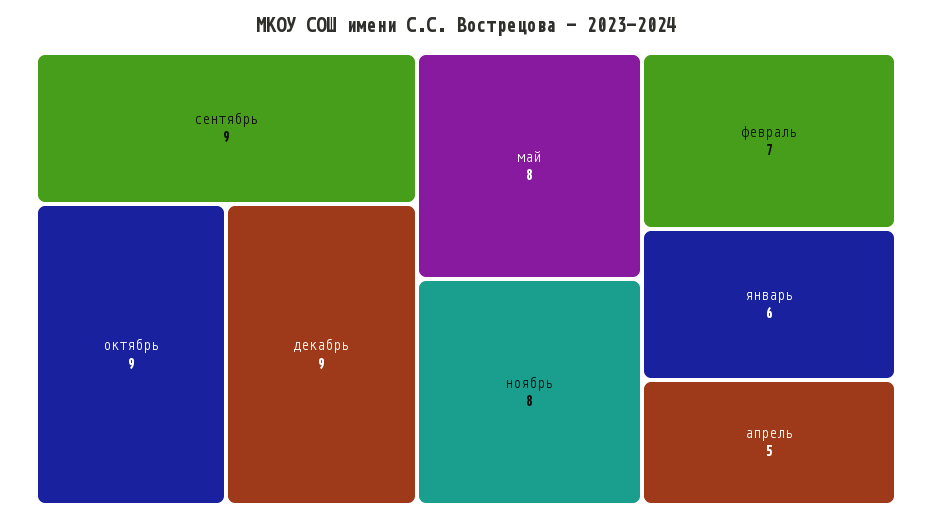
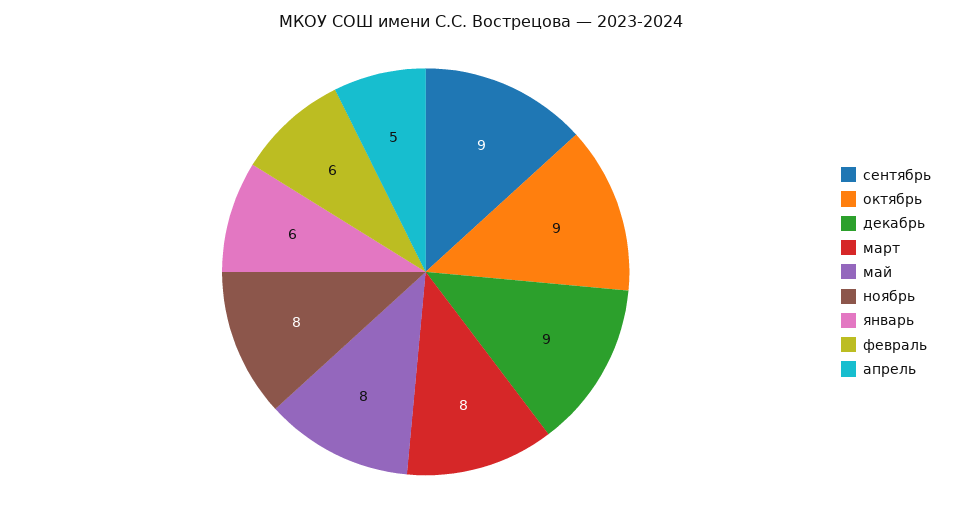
февраль: 7 -> 6
март: none -> 8

